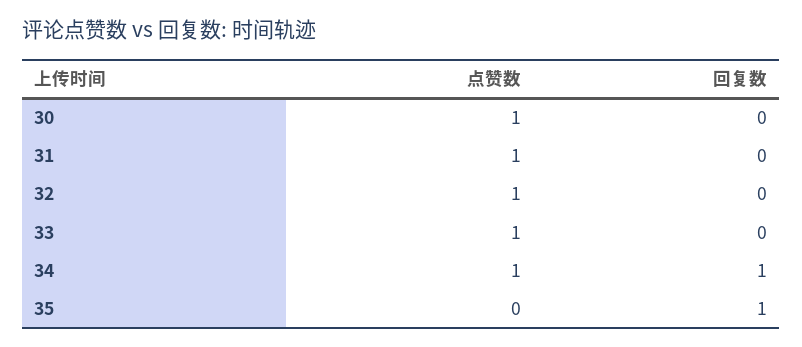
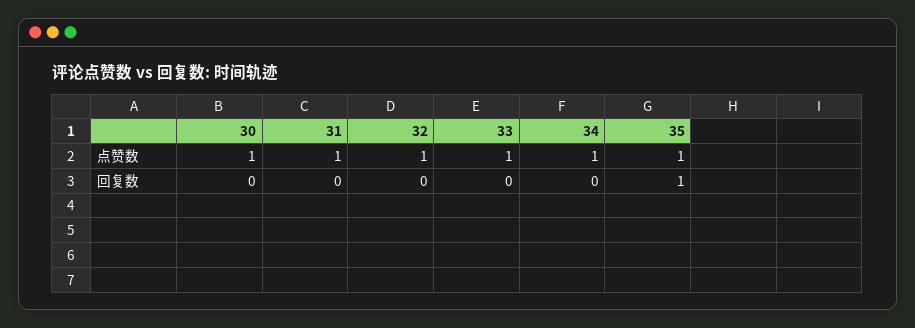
回复数, 34: 1 -> 0
点赞数, 35: 0 -> 1

